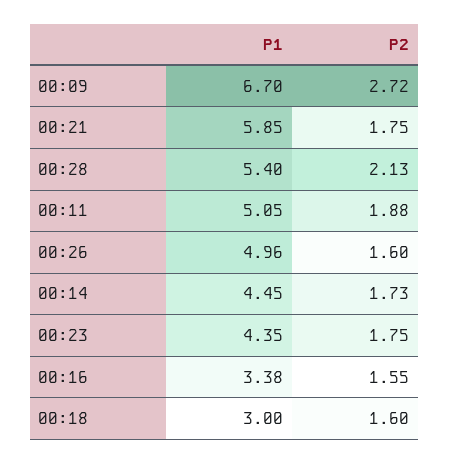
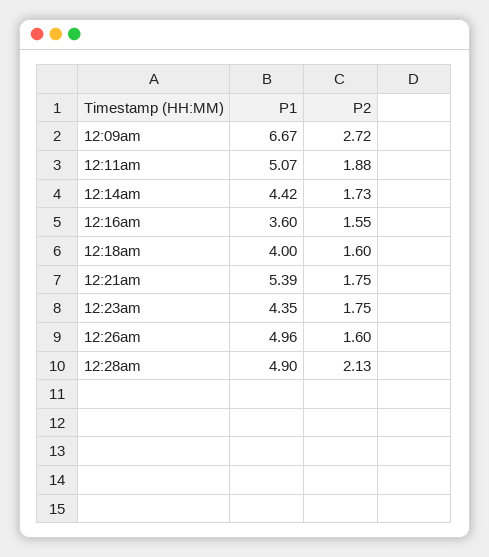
P1, 00:09: 6.7 -> 6.67
P1, 00:21: 5.85 -> 5.39
P1, 00:28: 5.4 -> 4.9
P1, 00:11: 5.05 -> 5.07
P1, 00:14: 4.45 -> 4.42
P1, 00:16: 3.38 -> 3.6
P1, 00:18: 3 -> 4

